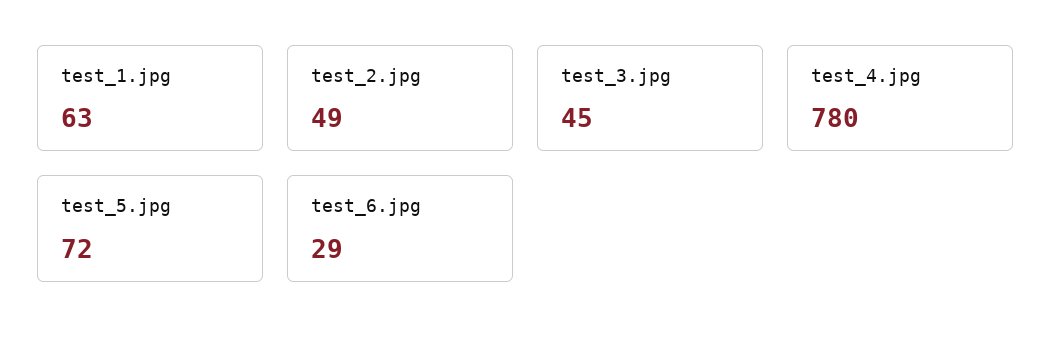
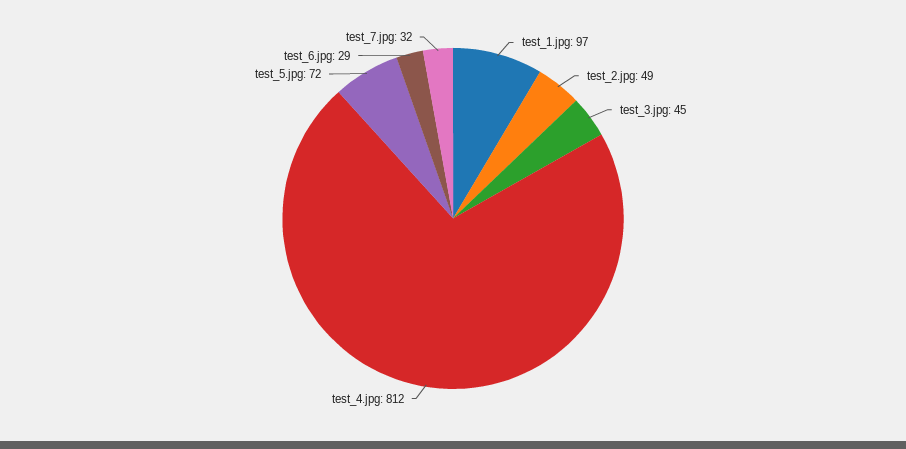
test_1.jpg: 63 -> 97
test_4.jpg: 780 -> 812
test_7.jpg: none -> 32

